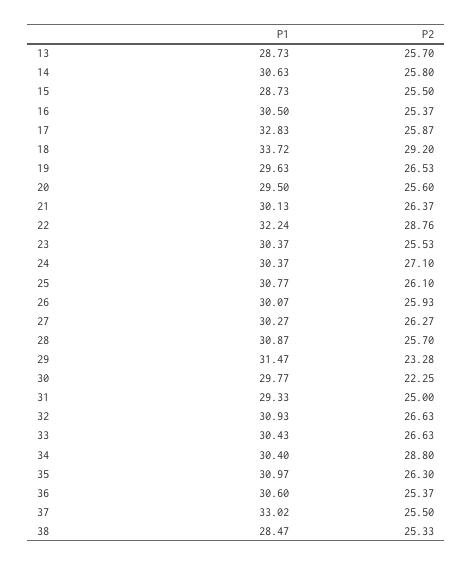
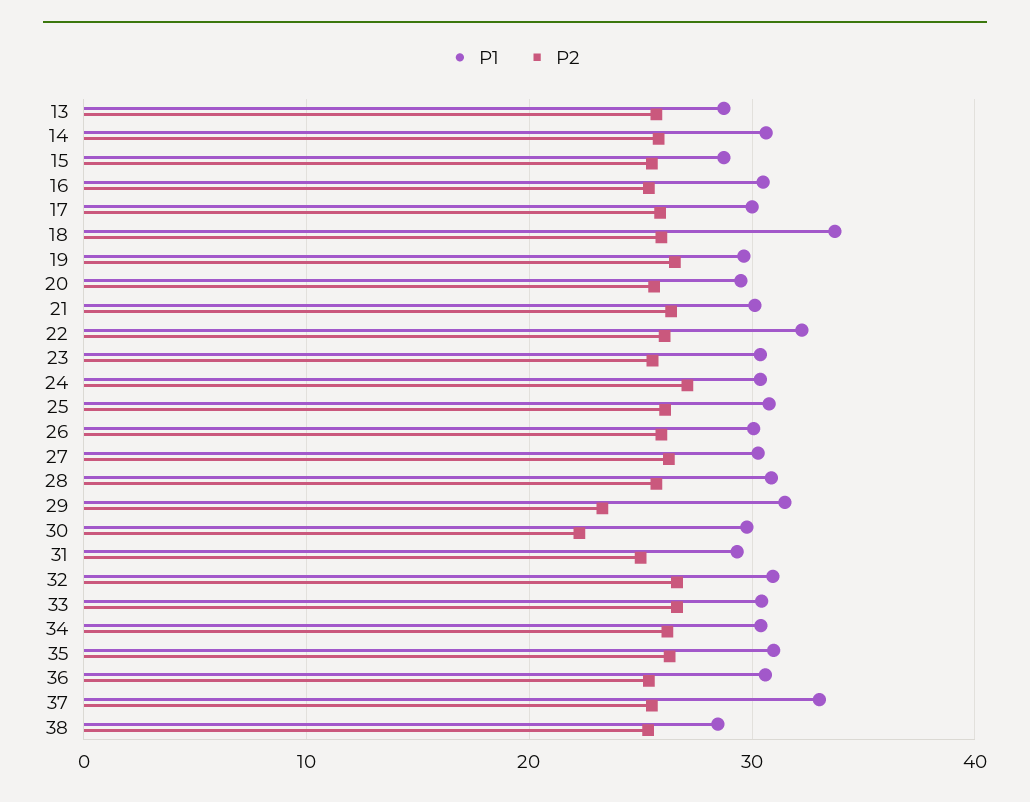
P1, 17: 32.83 -> 30
P2, 18: 29.2 -> 26
P2, 22: 28.76 -> 26
P2, 34: 28.8 -> 26

